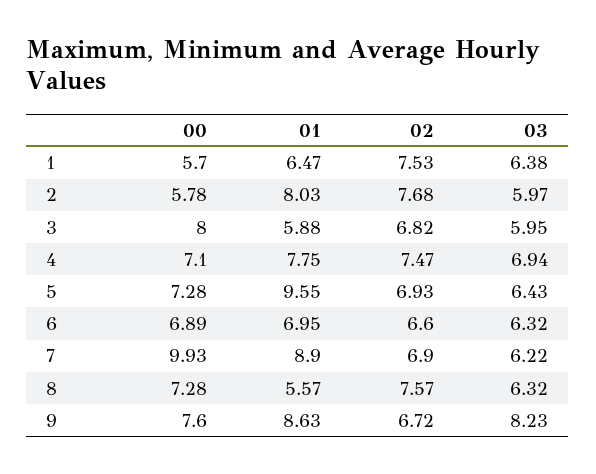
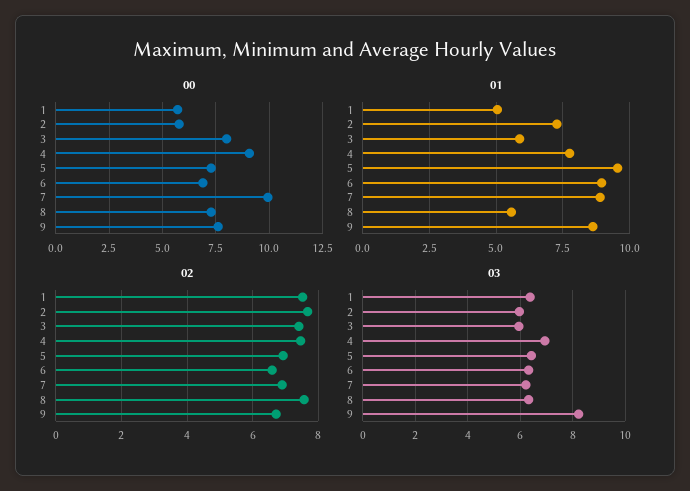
01, 1: 6.47 -> 5
01, 2: 8.03 -> 7.25
02, 3: 6.82 -> 7.4
00, 4: 7.1 -> 9
01, 6: 6.95 -> 9

